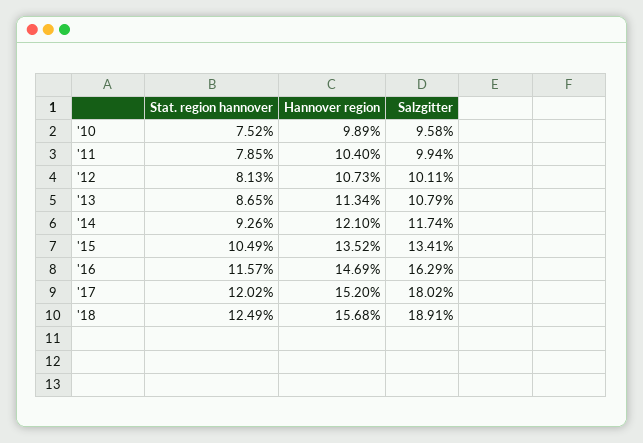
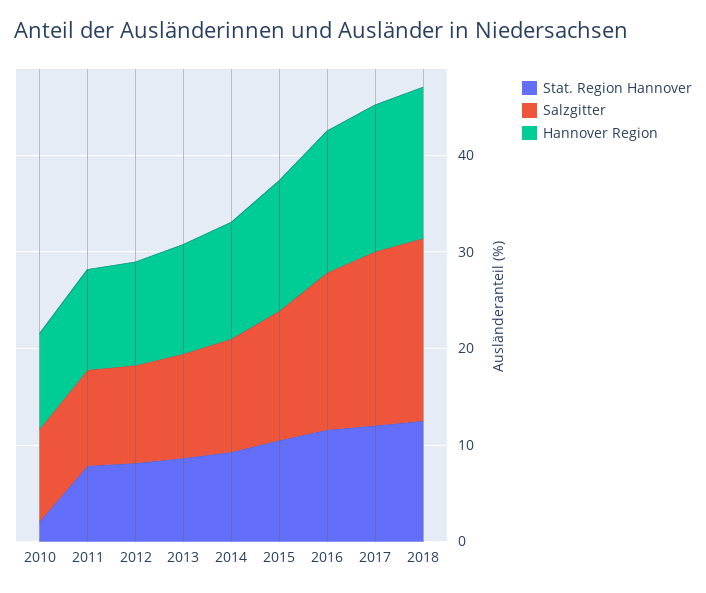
Stat. region hannover, '10: 7.52 -> 2

